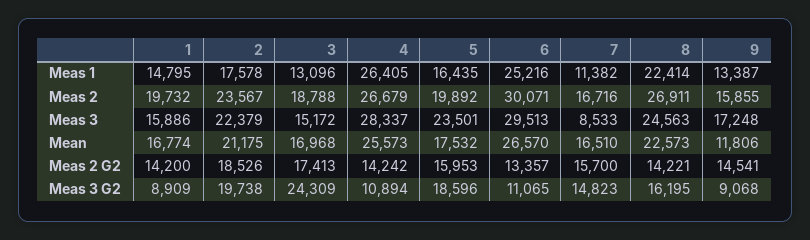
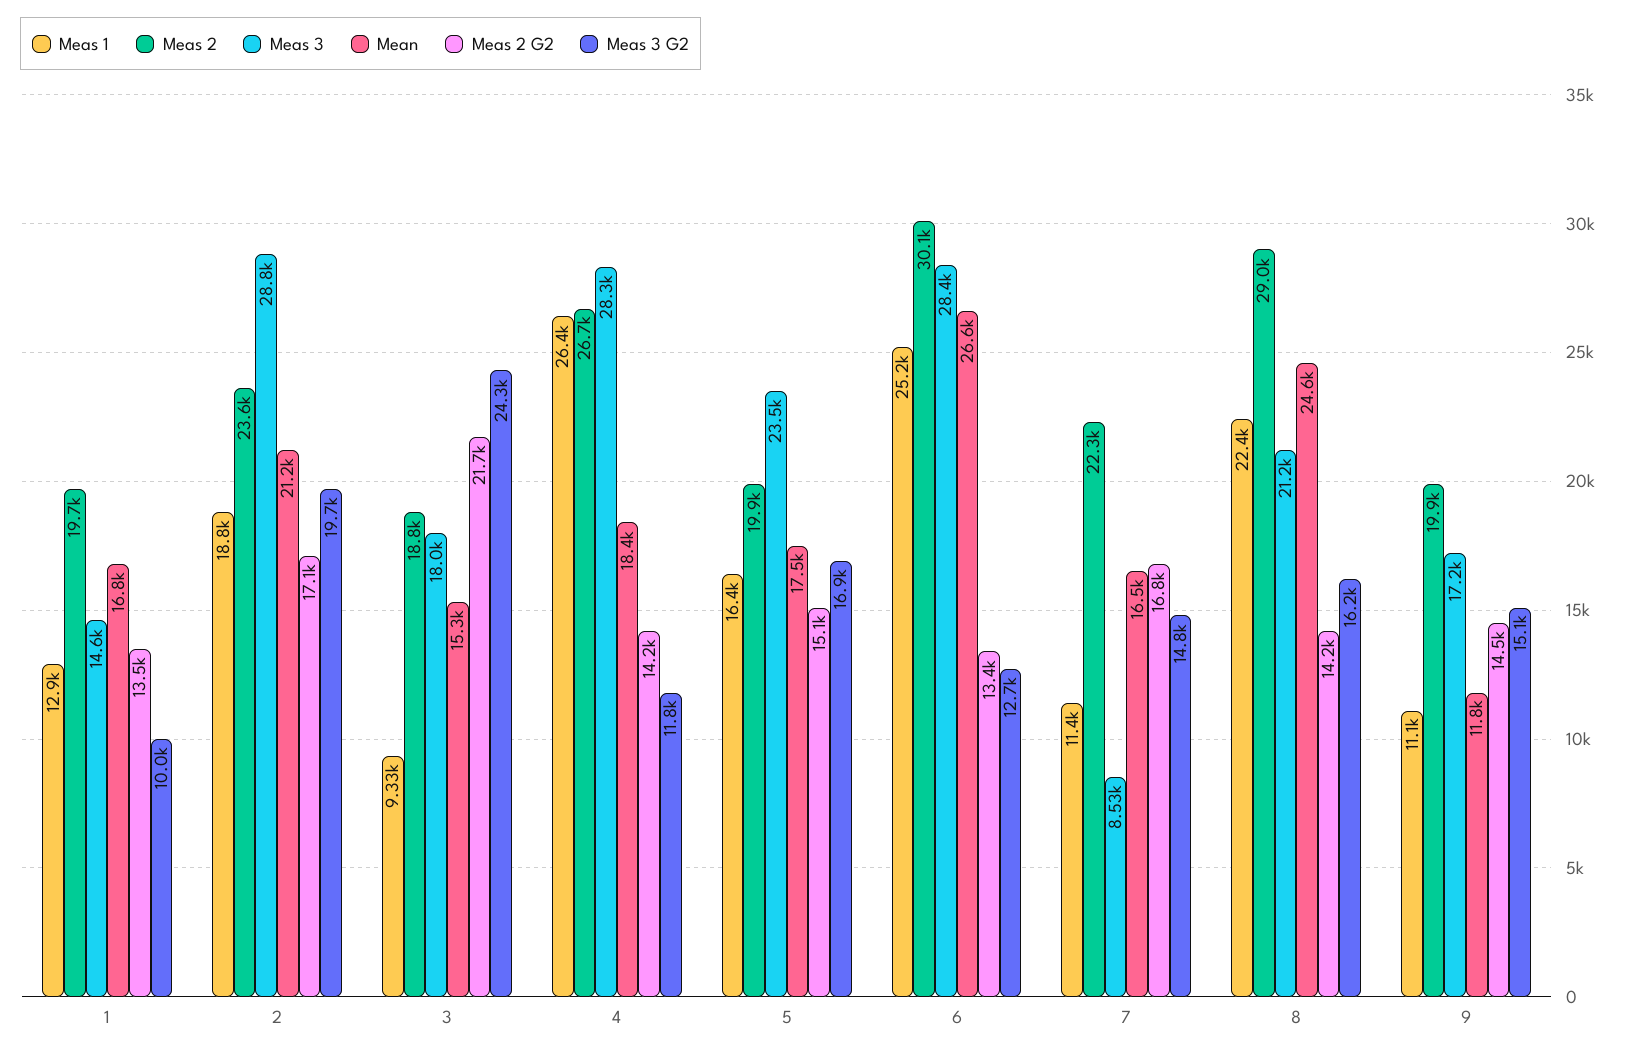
Meas 1, 1: 14795 -> 12900
Meas 1, 2: 17578 -> 18800
Meas 1, 3: 13096 -> 9330
Meas 1, 9: 13387 -> 11100
Meas 2, 7: 16716 -> 22300
Meas 2, 8: 26911 -> 29000
Meas 2, 9: 15855 -> 19900
Meas 3, 1: 15886 -> 14600
Meas 3, 2: 22379 -> 28800
Meas 3, 3: 15172 -> 18000
Meas 3, 6: 29513 -> 28400
Meas 3, 8: 24563 -> 21200
Mean, 3: 16968 -> 15300
Mean, 4: 25573 -> 18400
Mean, 8: 22573 -> 24600
Meas 2 G2, 1: 14200 -> 13500
Meas 2 G2, 2: 18526 -> 17100
Meas 2 G2, 3: 17413 -> 21700
Meas 2 G2, 5: 15953 -> 15100
Meas 2 G2, 7: 15700 -> 16800
Meas 3 G2, 1: 8909 -> 10000
Meas 3 G2, 4: 10894 -> 11800
Meas 3 G2, 5: 18596 -> 16900
Meas 3 G2, 6: 11065 -> 12700
Meas 3 G2, 9: 9068 -> 15100

